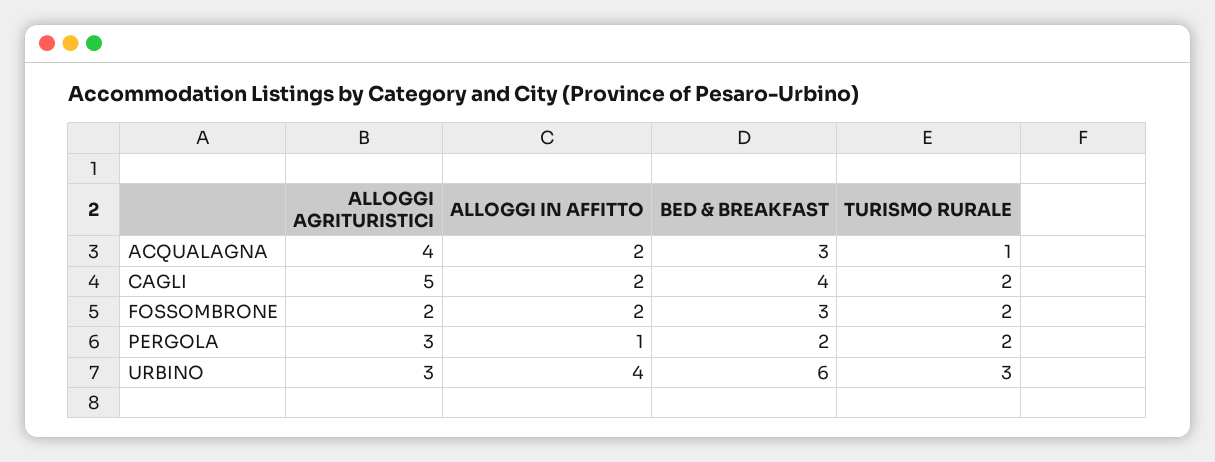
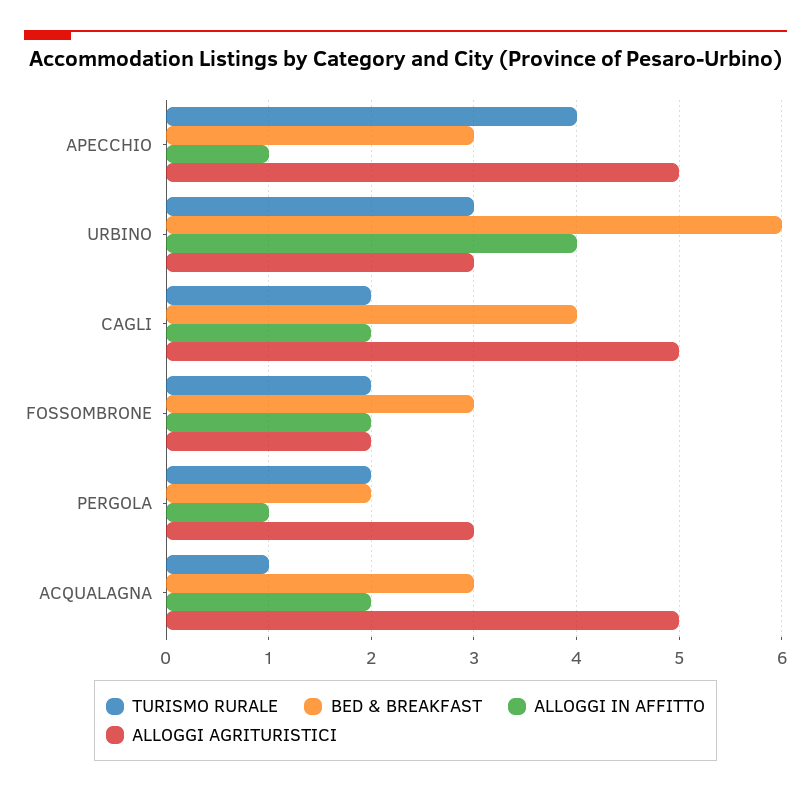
ALLOGGI AGRITURISTICI, ACQUALAGNA: 4 -> 5
TURISMO RURALE, APECCHIO: none -> 4
BED & BREAKFAST, APECCHIO: none -> 3
ALLOGGI IN AFFITTO, APECCHIO: none -> 1
ALLOGGI AGRITURISTICI, APECCHIO: none -> 5

